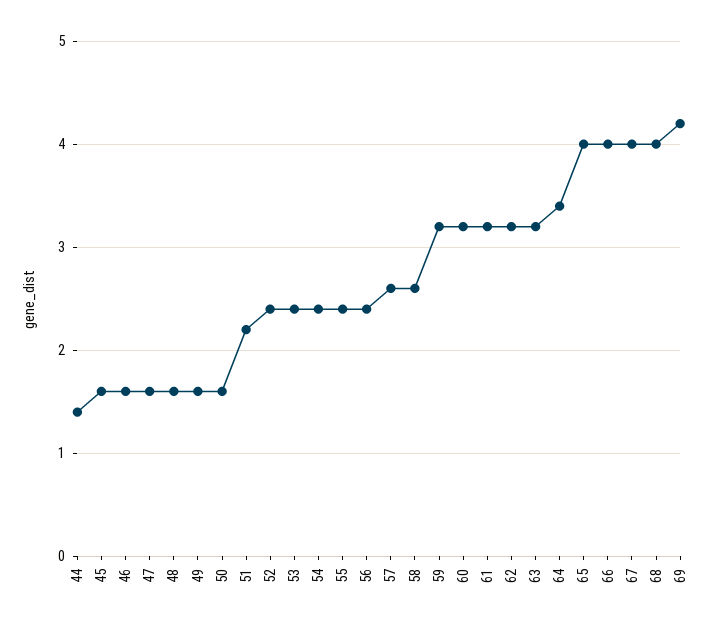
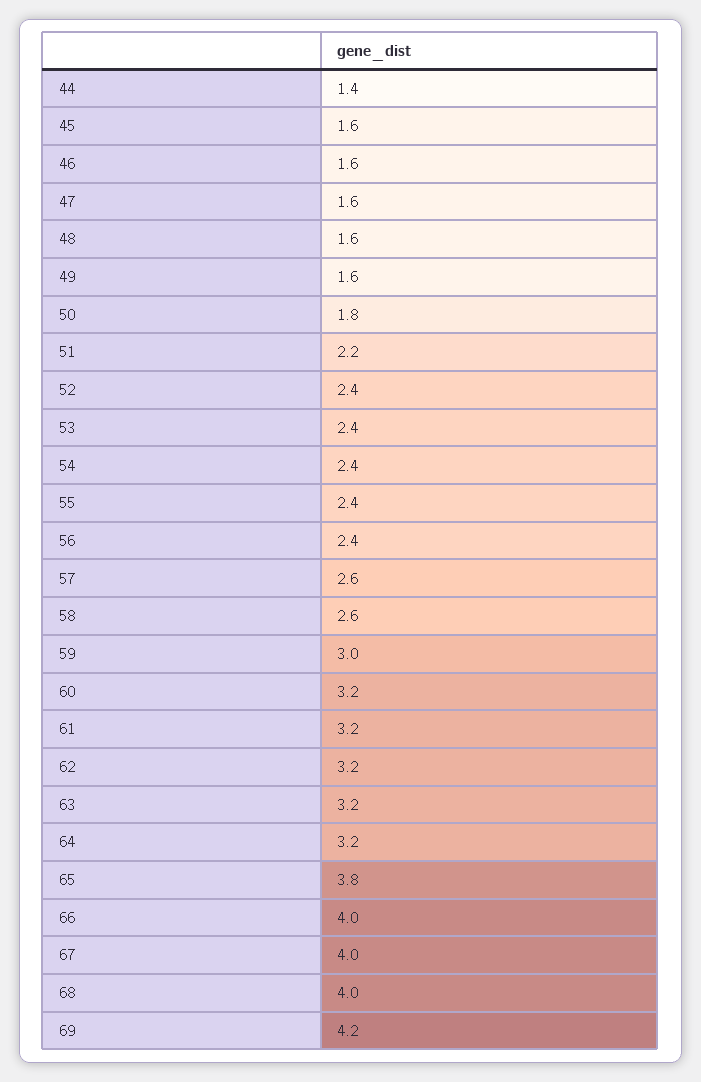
50: 1.6 -> 1.8
59: 3.2 -> 3
64: 3.4 -> 3.2
65: 4 -> 3.8

